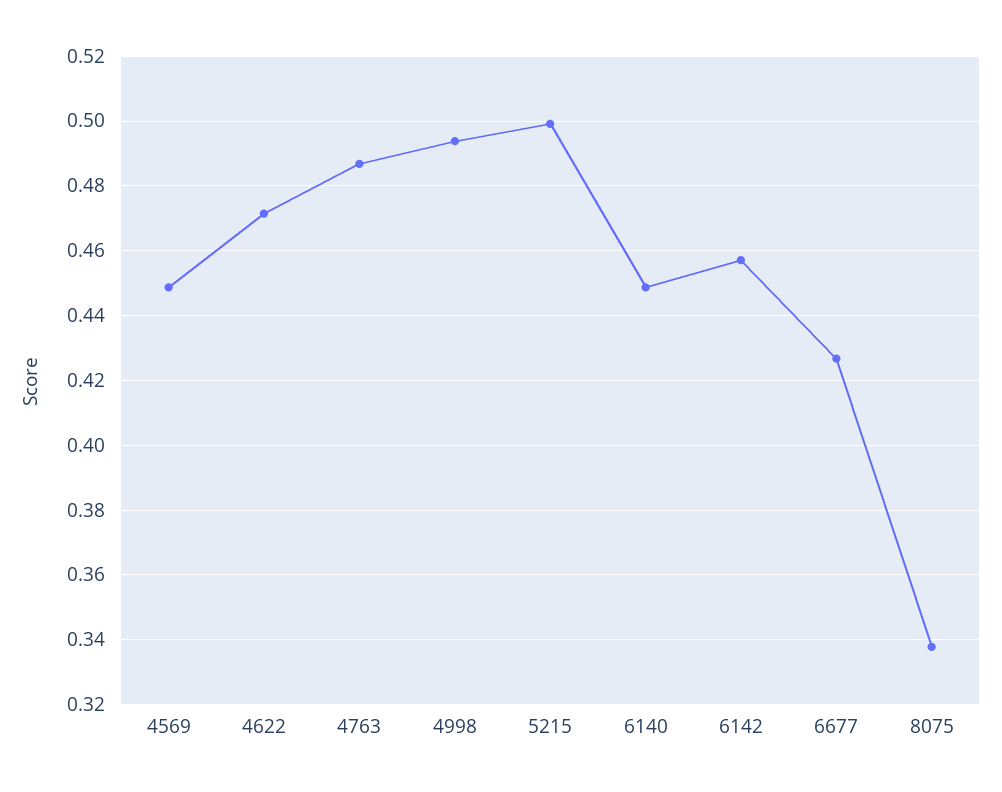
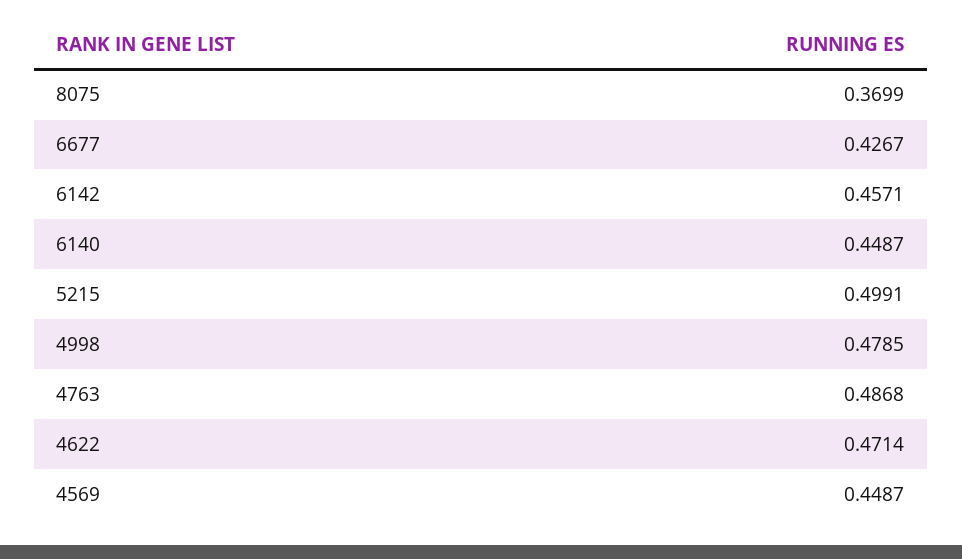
4998: 0.494 -> 0.4785
8075: 0.338 -> 0.3699

